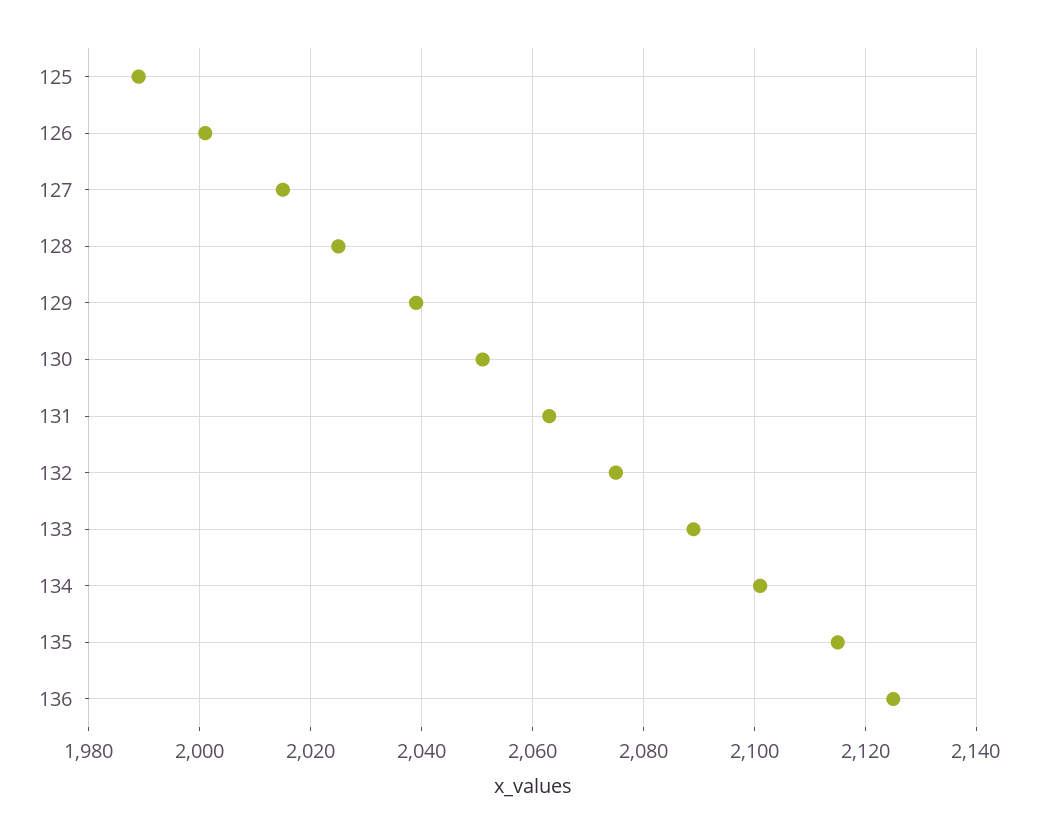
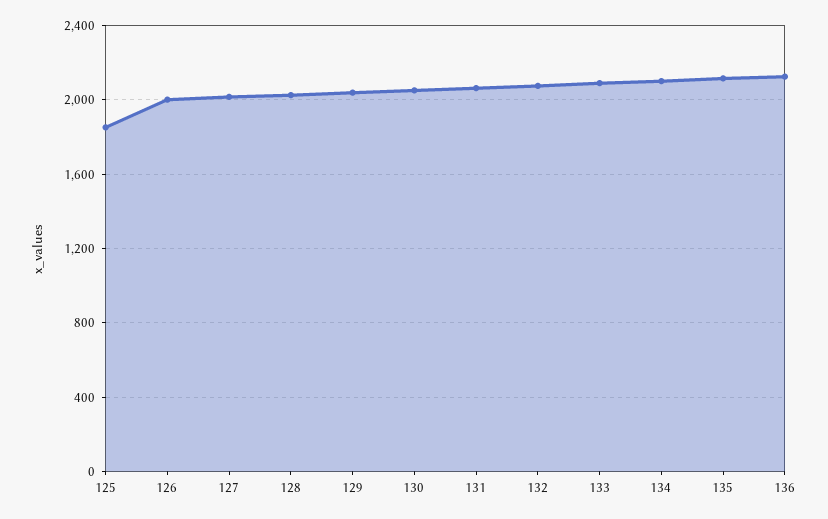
125: 1990 -> 1850

